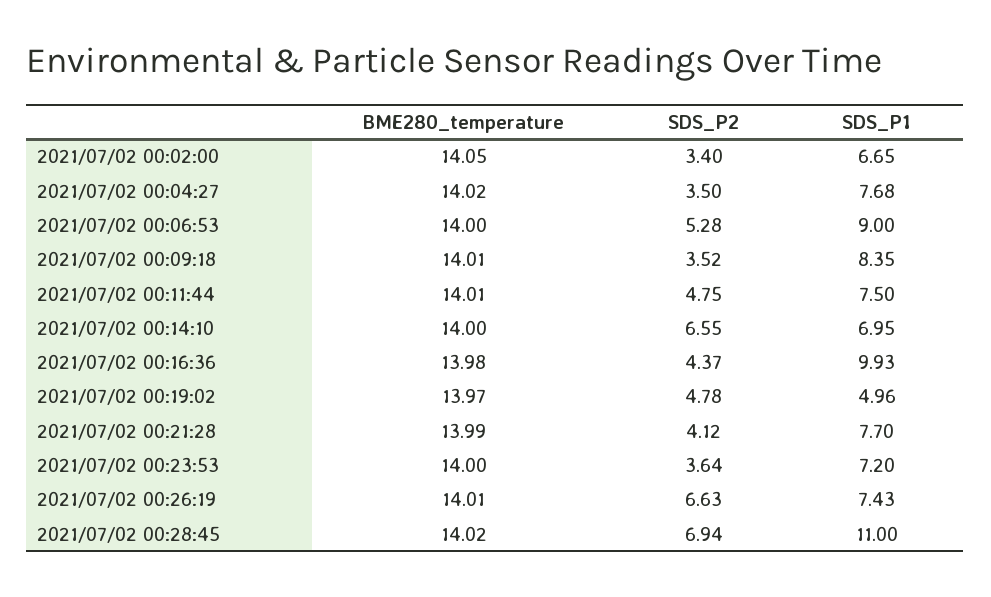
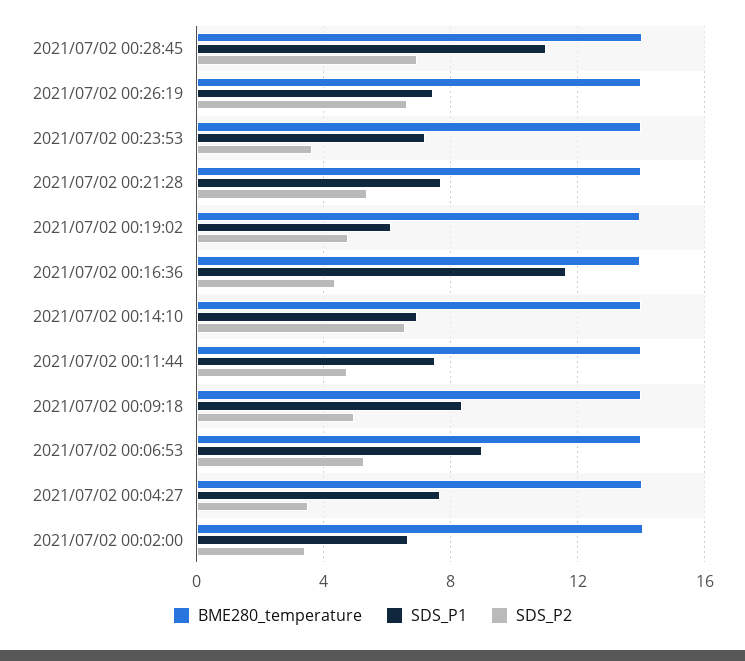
SDS_P2, 2021/07/02 00:09:18: 3.52 -> 5
SDS_P1, 2021/07/02 00:16:36: 9.93 -> 11.5
SDS_P1, 2021/07/02 00:19:02: 4.96 -> 6
SDS_P2, 2021/07/02 00:21:28: 4.12 -> 5.5

